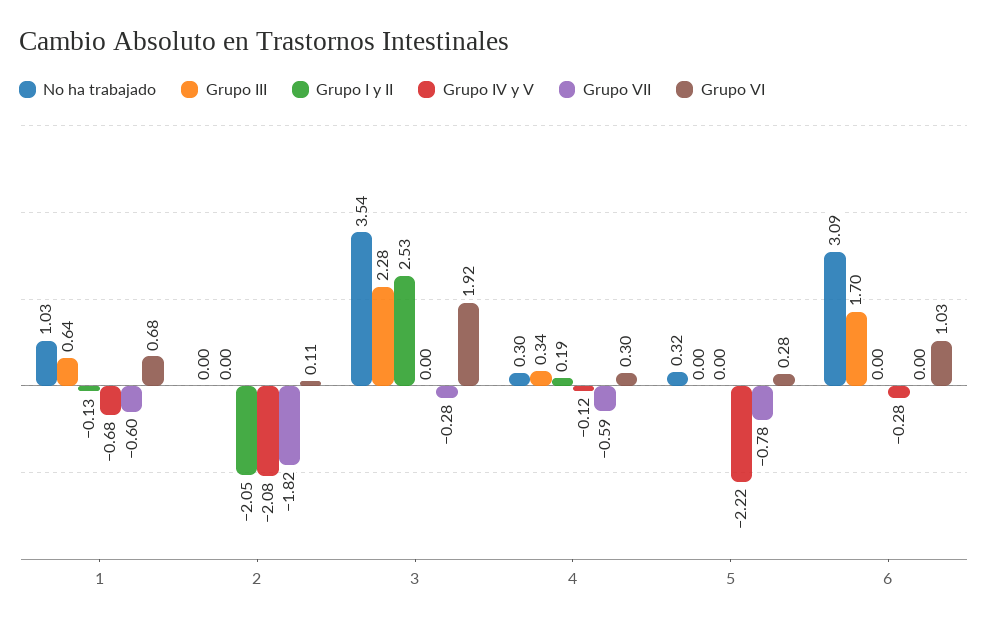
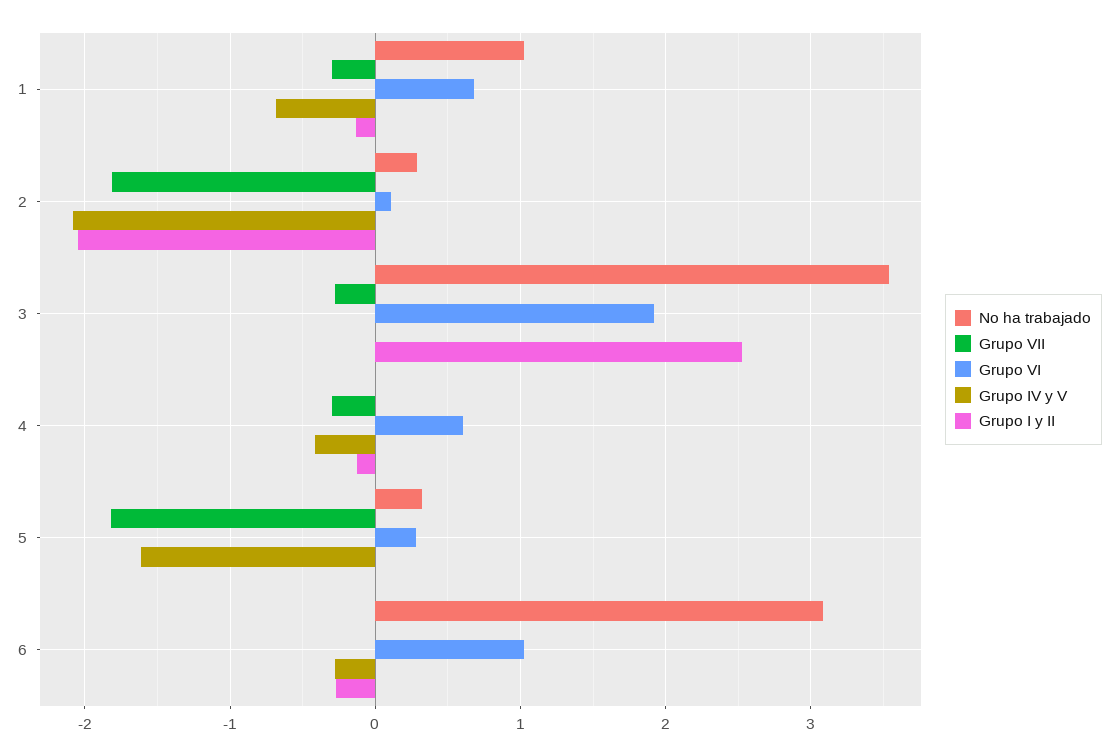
Grupo III, 1: 0.64 -> none
Grupo VII, 1: -0.6 -> -0.3
No ha trabajado, 2: 0 -> 0.3
Grupo III, 2: 0 -> none
Grupo III, 3: 2.28 -> none
No ha trabajado, 4: 0.3 -> 0
Grupo III, 4: 0.34 -> none
Grupo I y II, 4: 0.19 -> -0.1
Grupo IV y V, 4: -0.12 -> -0.4
Grupo VII, 4: -0.59 -> -0.3
Grupo VI, 4: 0.3 -> 0.6
Grupo III, 5: 0 -> none
Grupo IV y V, 5: -2.22 -> -1.6
Grupo VII, 5: -0.78 -> -1.8
Grupo III, 6: 1.7 -> none
Grupo I y II, 6: 0 -> -0.3

